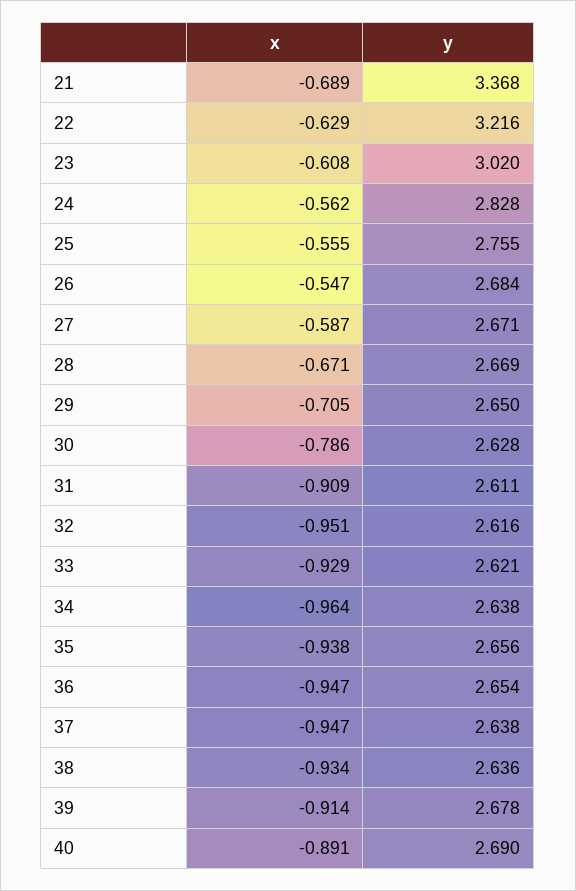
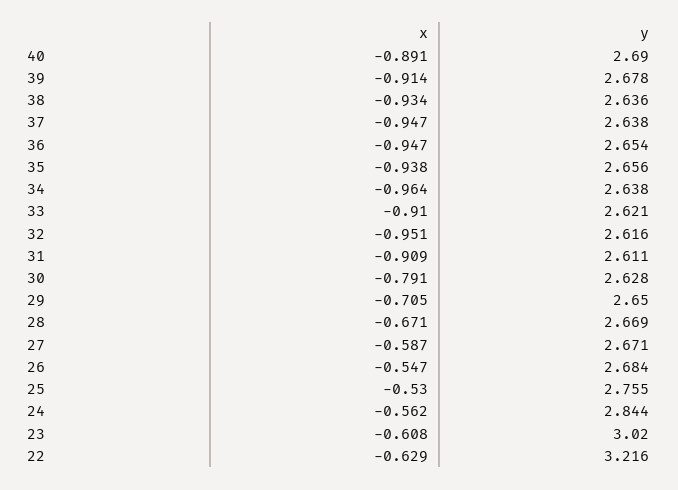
x, 21: -0.689 -> none
y, 21: 3.368 -> none
y, 24: 2.828 -> 2.844
x, 25: -0.555 -> -0.53
x, 30: -0.786 -> -0.791
x, 33: -0.929 -> -0.91

